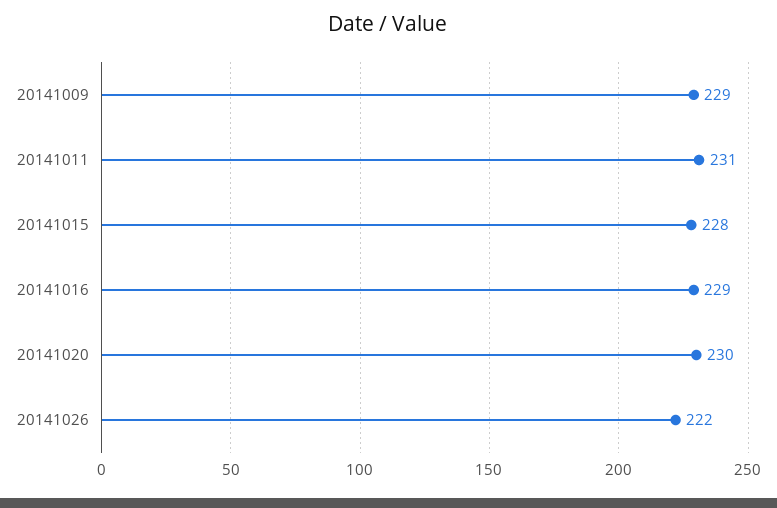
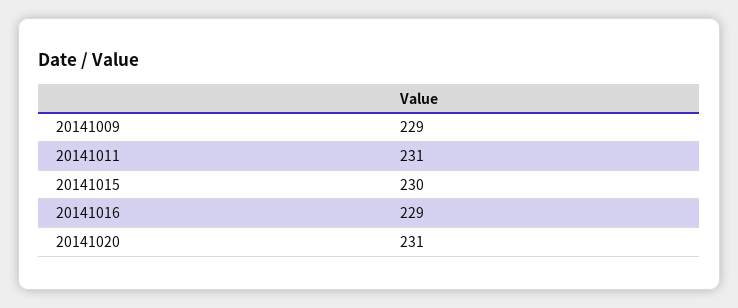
20141015: 228 -> 230
20141020: 230 -> 231
20141026: 222 -> none

